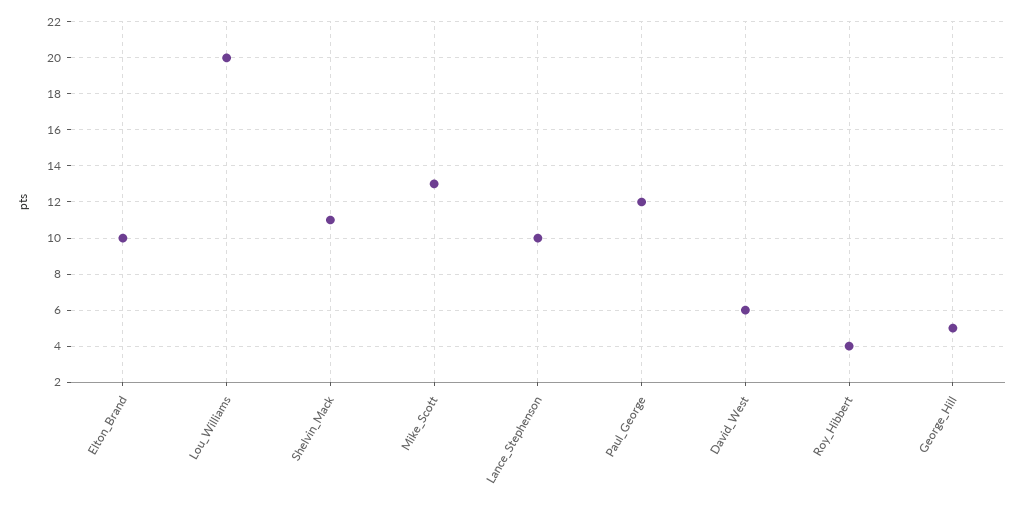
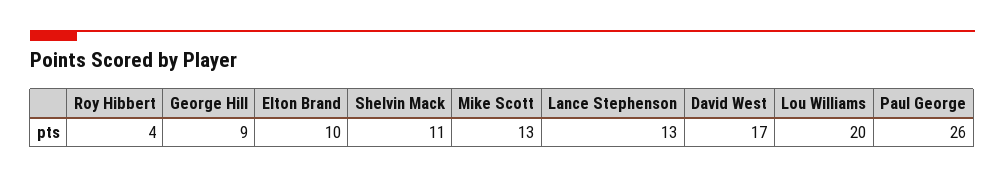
Lance_Stephenson: 10 -> 13
Paul_George: 12 -> 26
David_West: 6 -> 17
George_Hill: 5 -> 9

